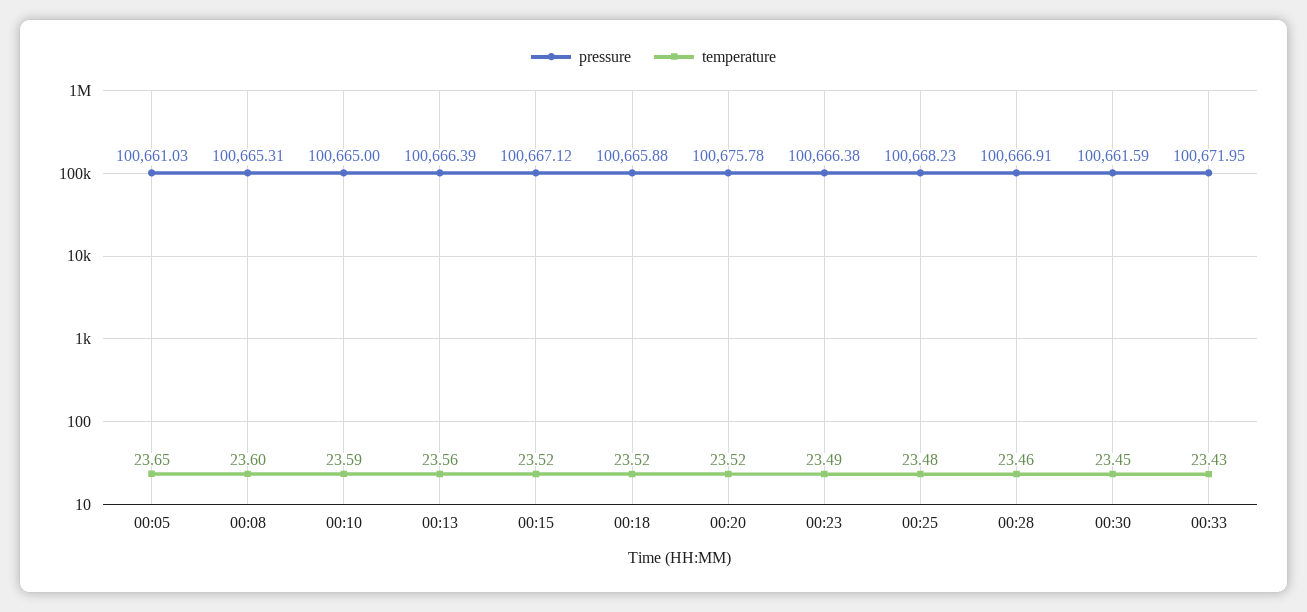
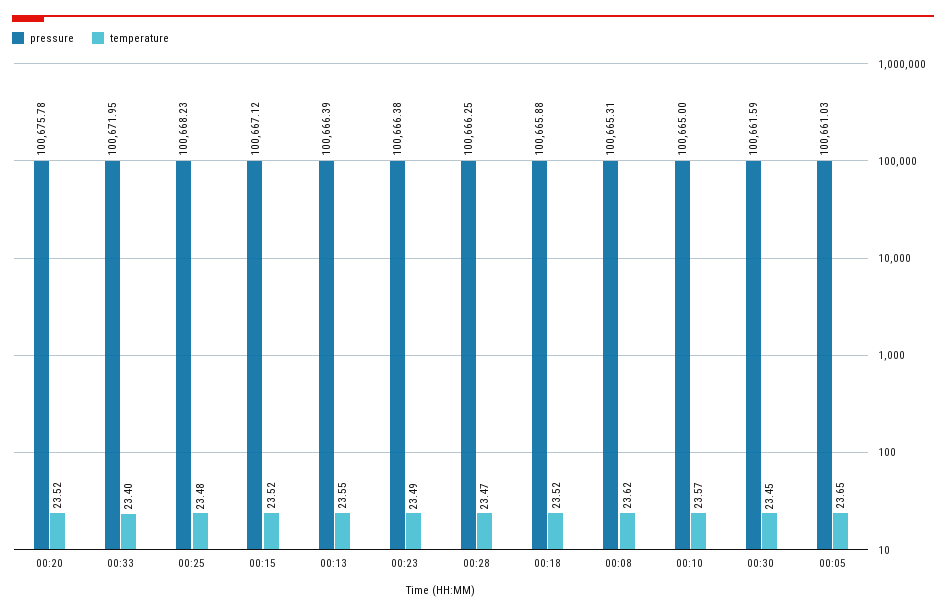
temperature, 00:08: 23.6 -> 23.62
temperature, 00:10: 23.59 -> 23.57
temperature, 00:13: 23.56 -> 23.55
pressure, 00:28: 100666.91 -> 100666.25
temperature, 00:28: 23.46 -> 23.47
temperature, 00:33: 23.43 -> 23.4

